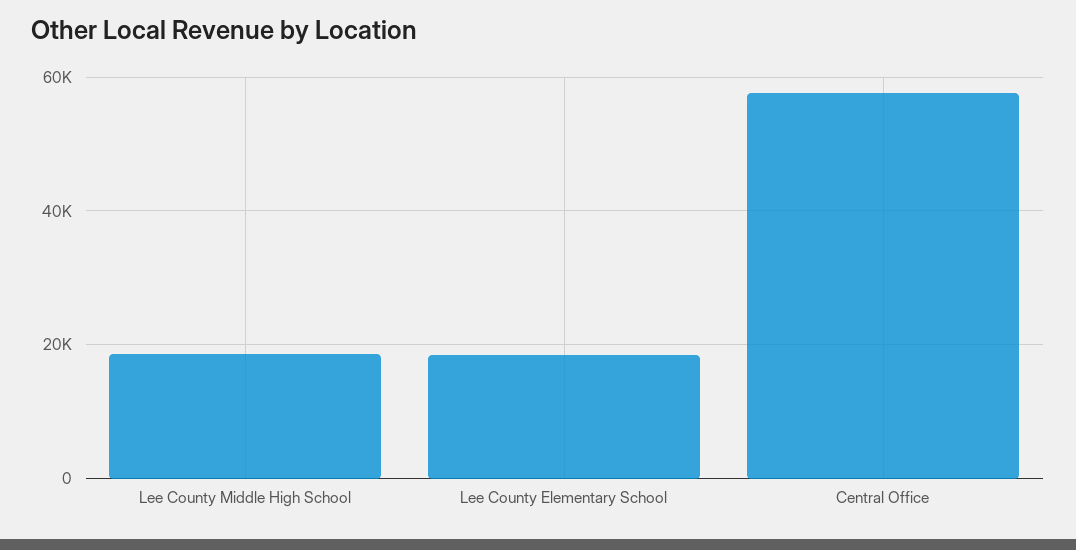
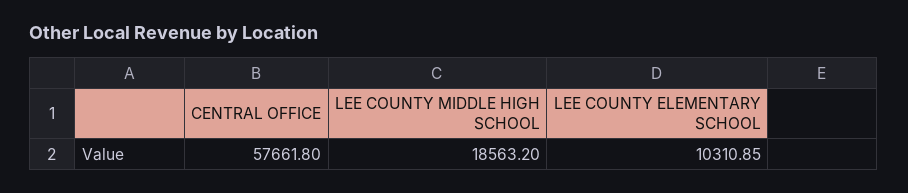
Lee County Elementary School: 18000 -> 10310.85

